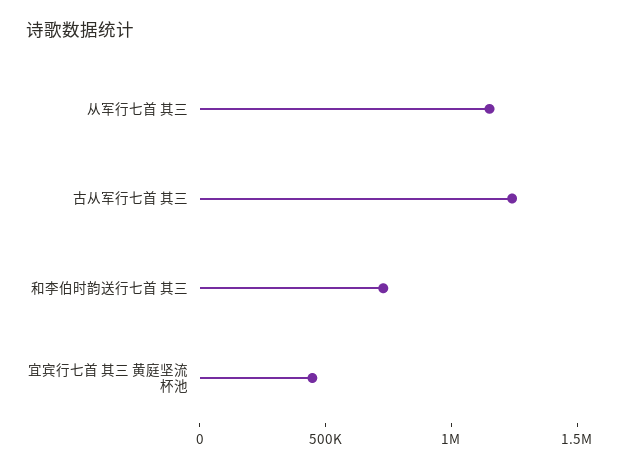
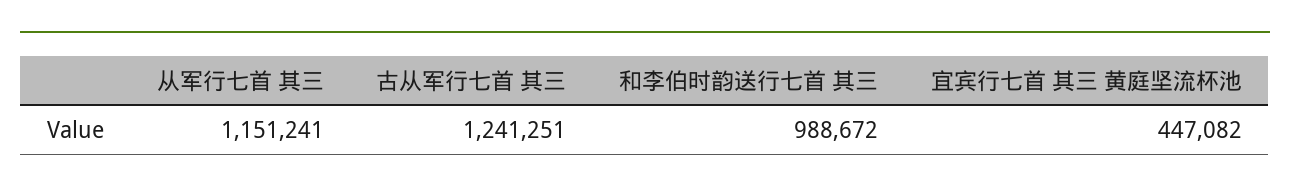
和李伯时韵送行七首 其三: 700000 -> 988672

